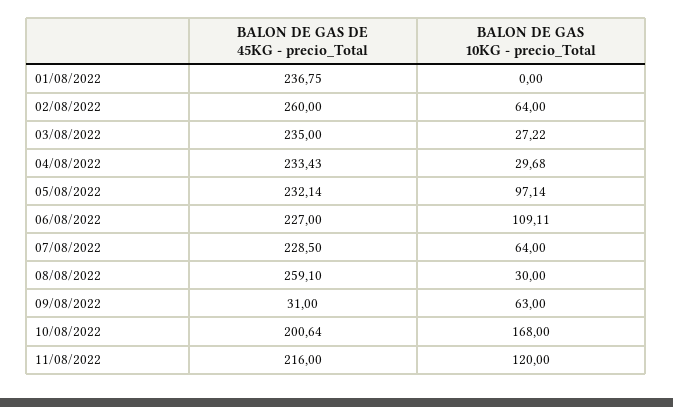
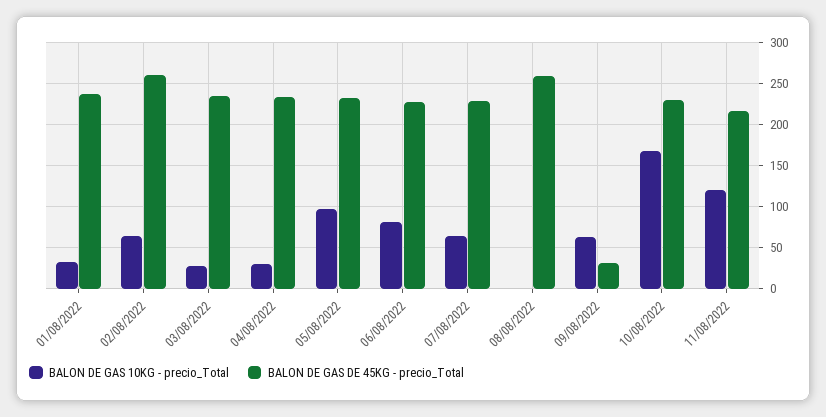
BALON DE GAS 10KG - precio_Total, 01/08/2022: 0 -> 30
BALON DE GAS 10KG - precio_Total, 06/08/2022: 109.11 -> 80
BALON DE GAS 10KG - precio_Total, 08/08/2022: 30 -> 0
BALON DE GAS DE 45KG - precio_Total, 10/08/2022: 200.64 -> 230

